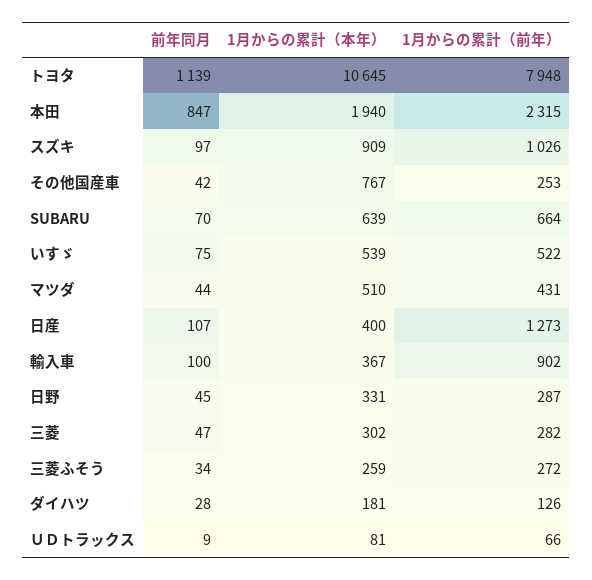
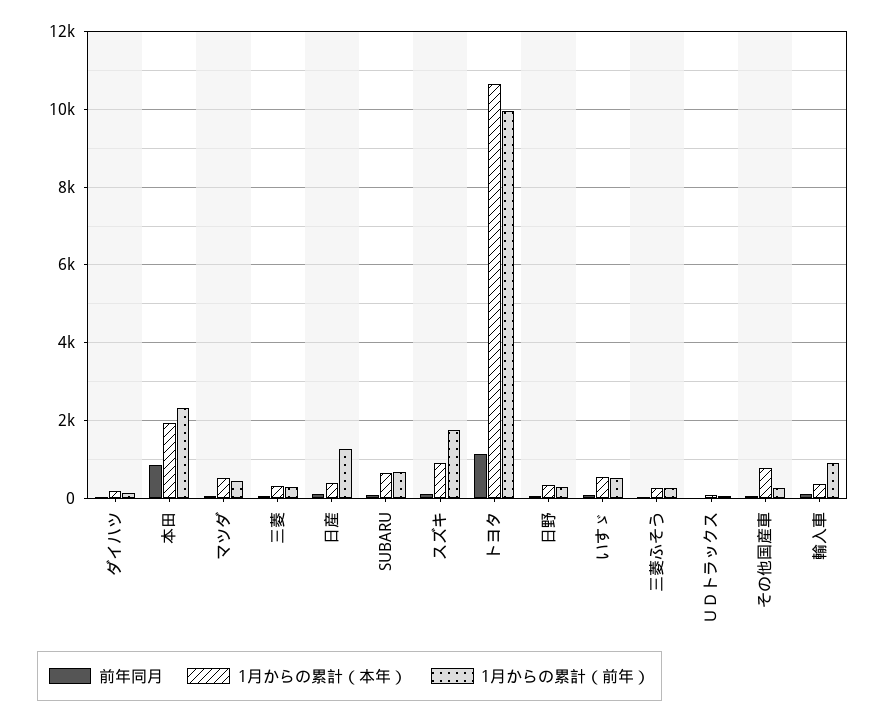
1月からの累計（前年）, トヨタ: 7948 -> 10000
1月からの累計（前年）, スズキ: 1026 -> 1800

